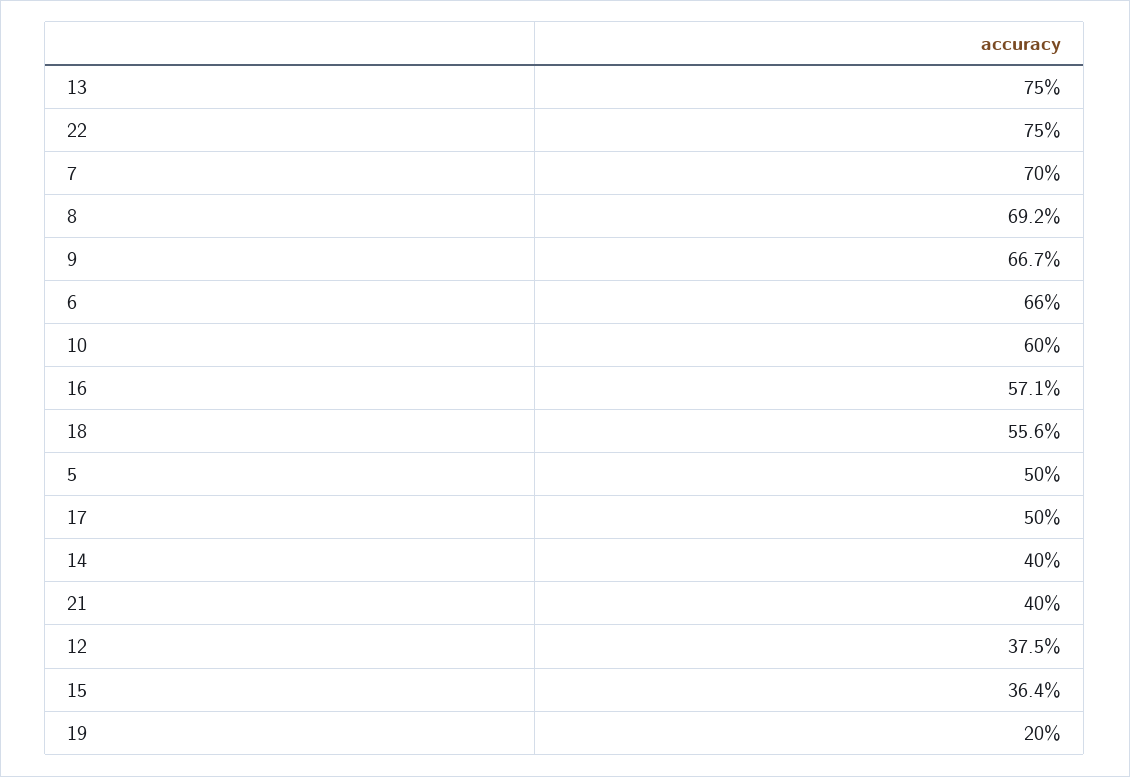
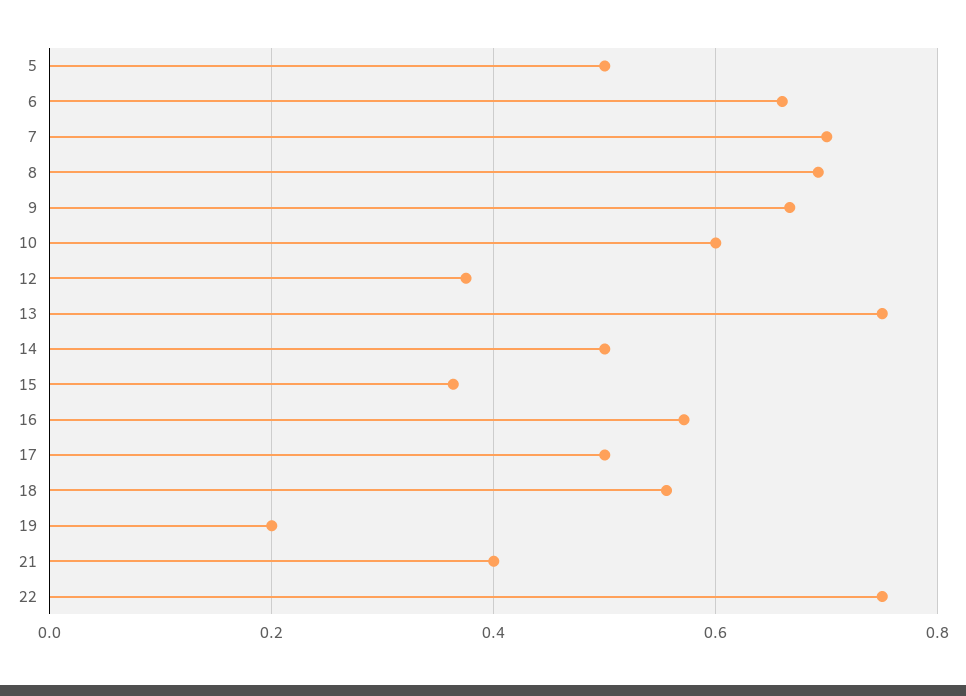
14: 0.4 -> 0.5

